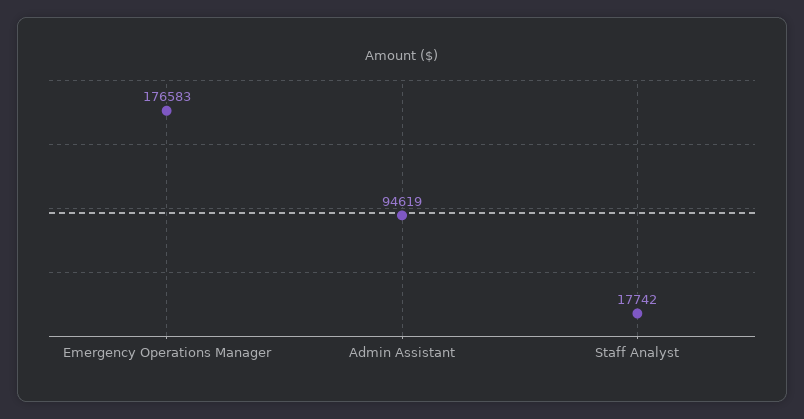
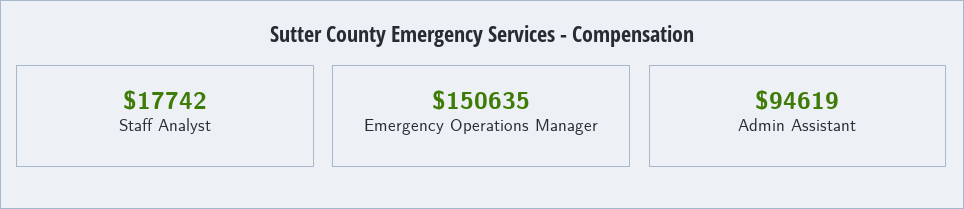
Emergency Operations Manager: 176583 -> 150635

